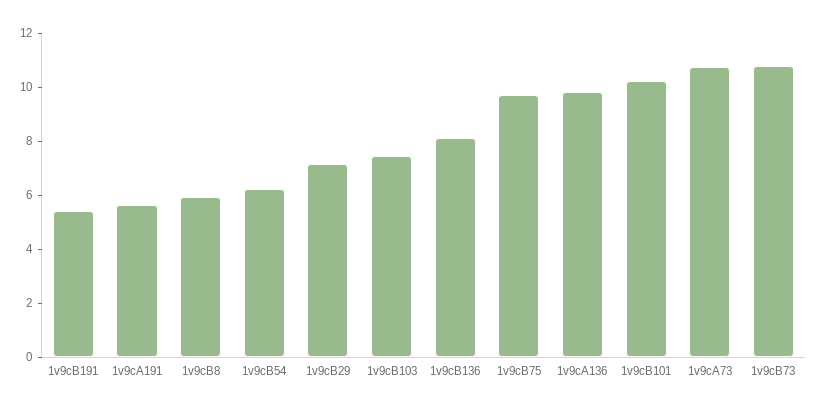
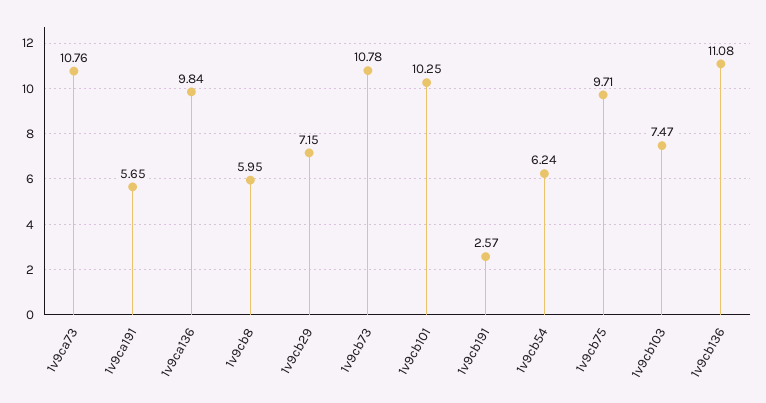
1v9cB191: 5.5 -> 2.57
1v9cB136: 8 -> 11.08

